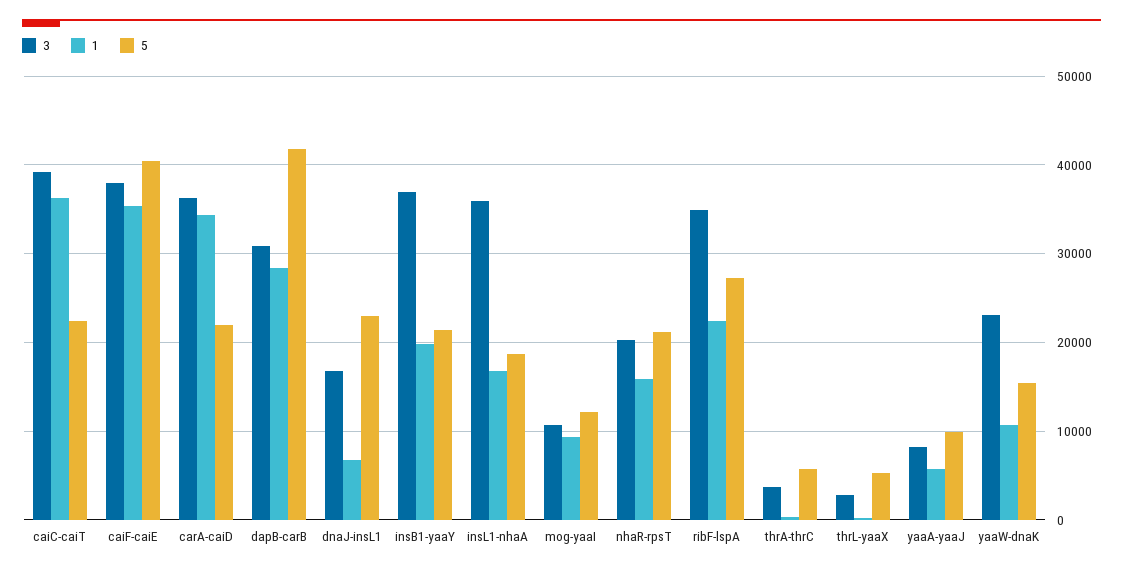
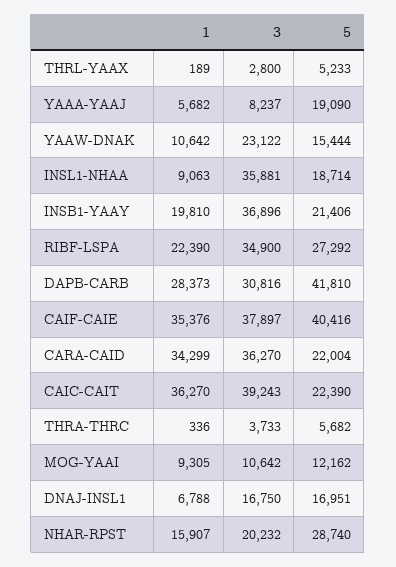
5, dnaJ-insL1: 23000 -> 16951
1, insL1-nhaA: 17000 -> 9063
5, nhaR-rpsT: 21000 -> 28740
5, yaaA-yaaJ: 10000 -> 19090

